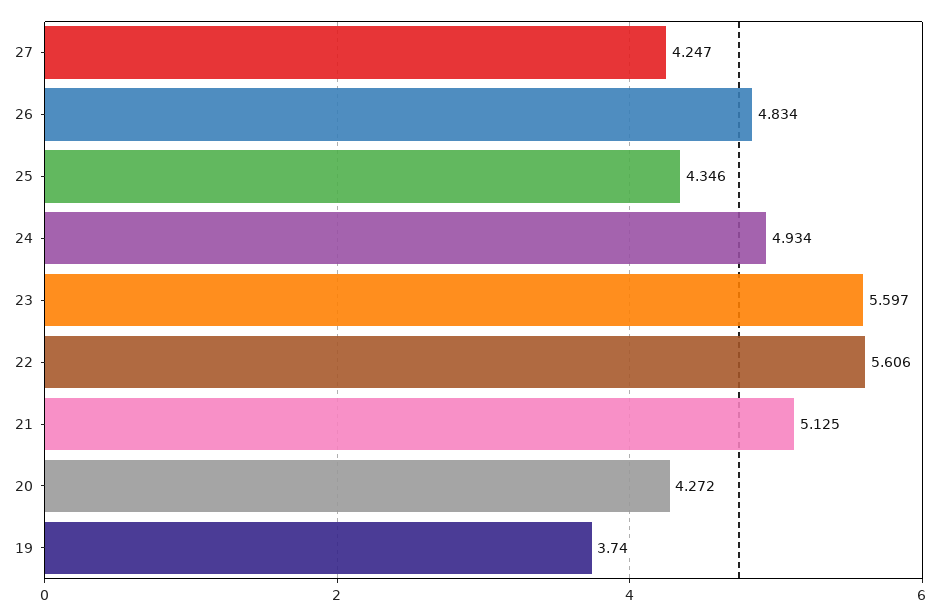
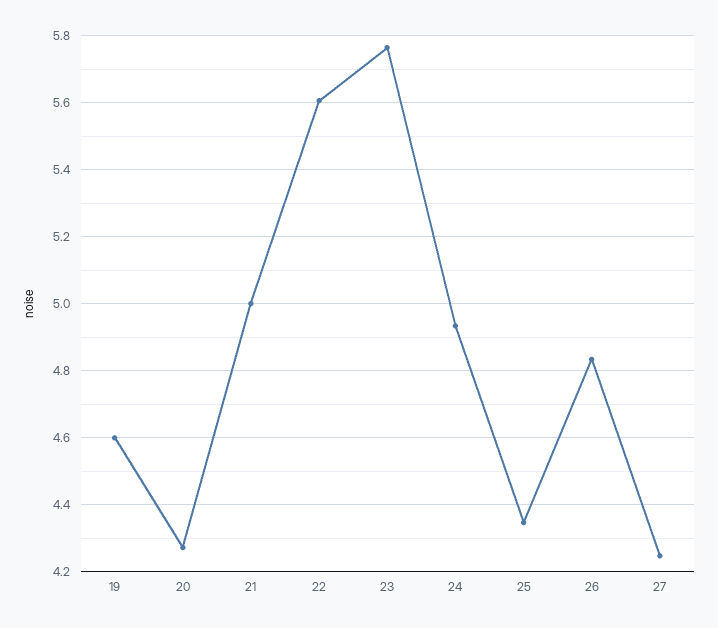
23: 5.597 -> 5.76
21: 5.125 -> 5
19: 3.74 -> 4.6

